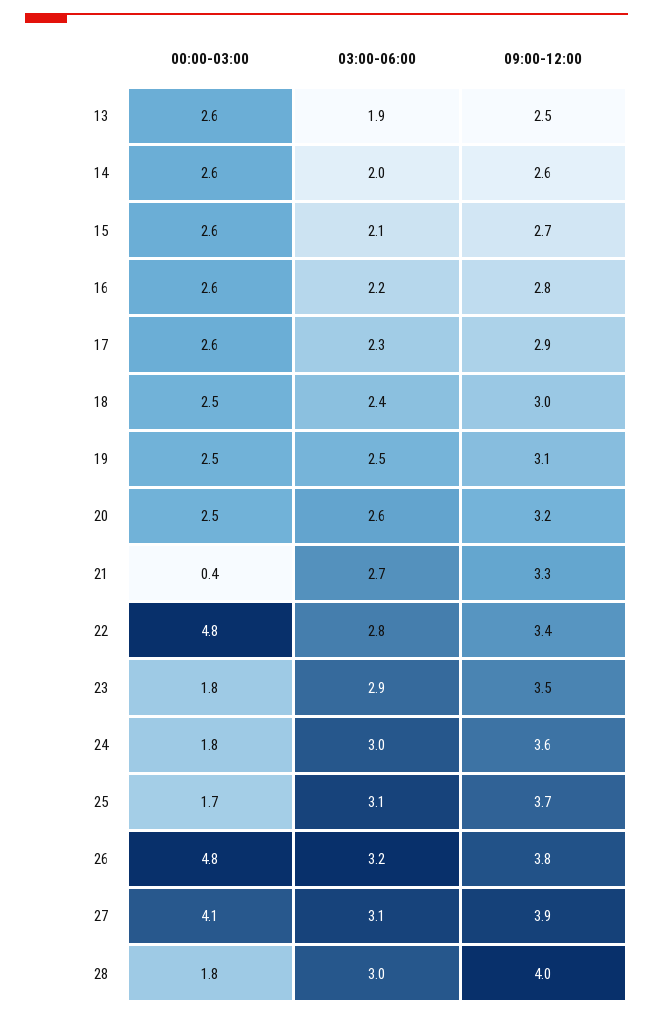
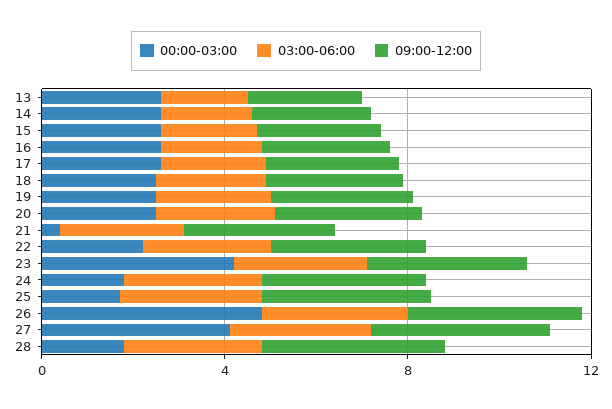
00:00-03:00, 22: 4.8 -> 2
00:00-03:00, 23: 1.8 -> 4

